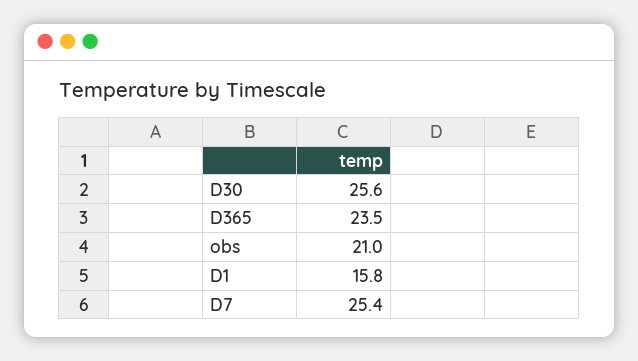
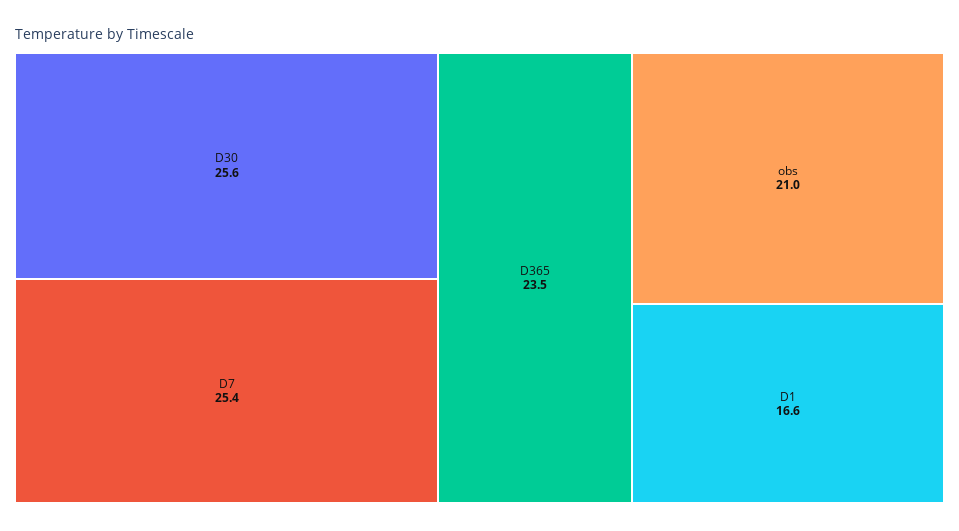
D1: 15.8 -> 16.6

